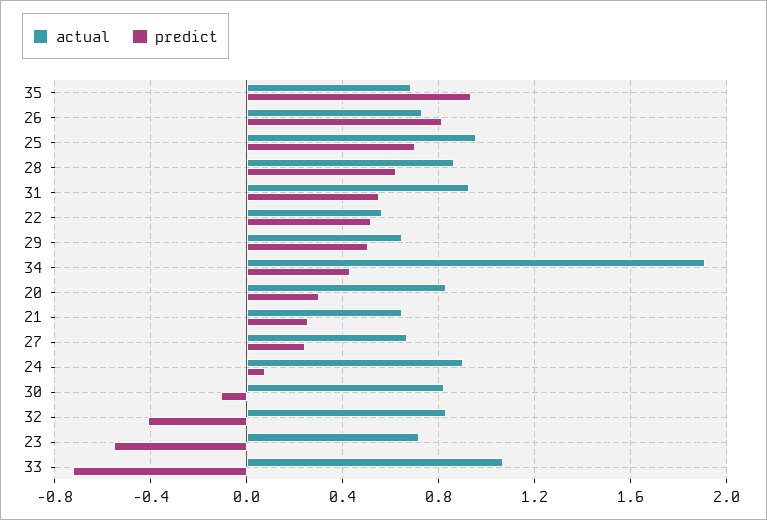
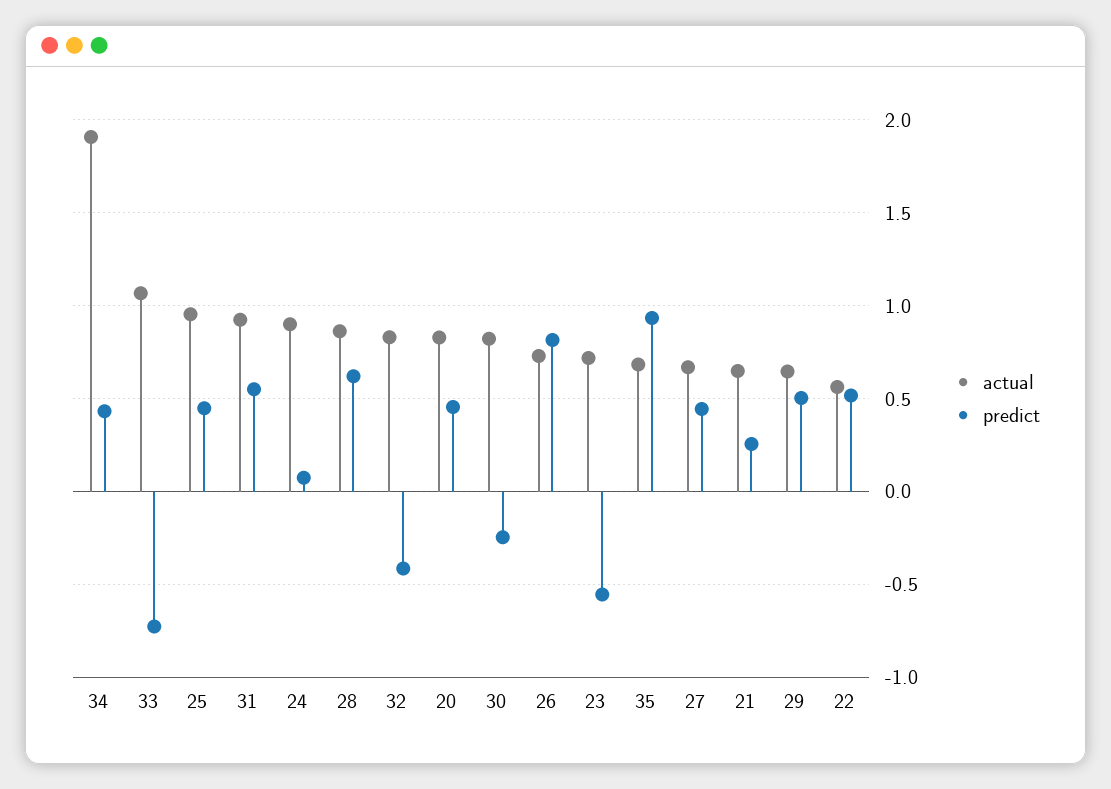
predict, 25: 0.7 -> 0.45
predict, 20: 0.3 -> 0.45
predict, 27: 0.25 -> 0.45
predict, 30: -0.1 -> -0.25

